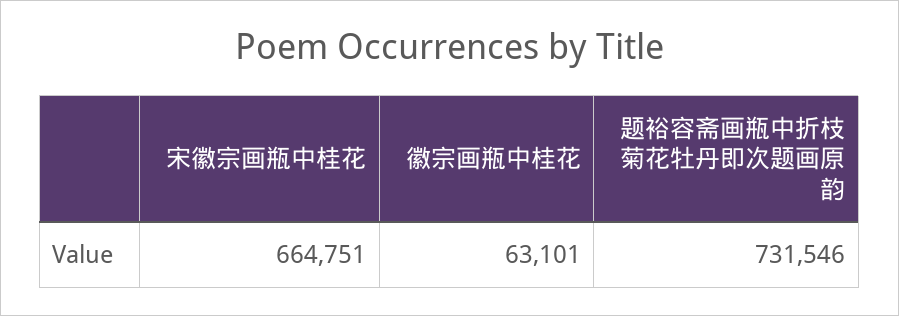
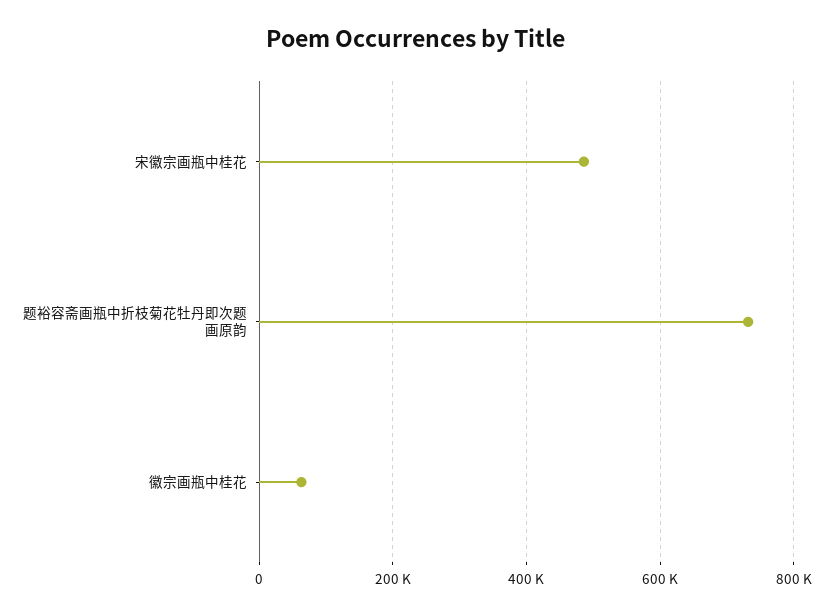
宋徽宗画瓶中桂花: 664751 -> 480000

